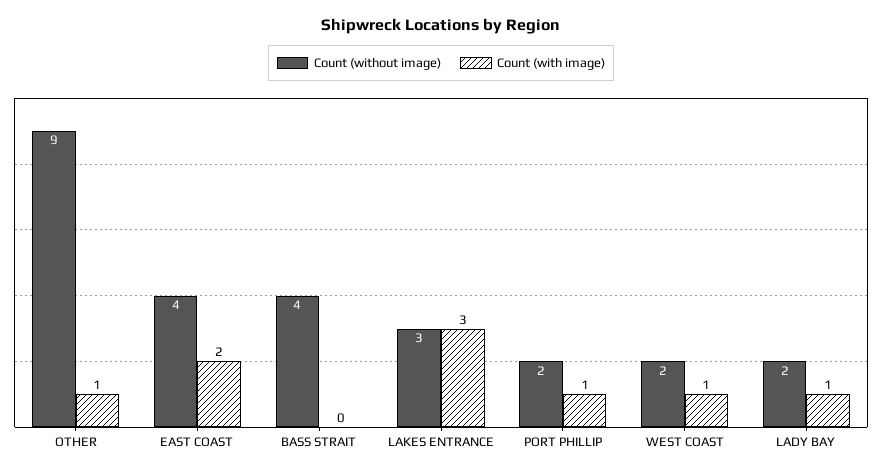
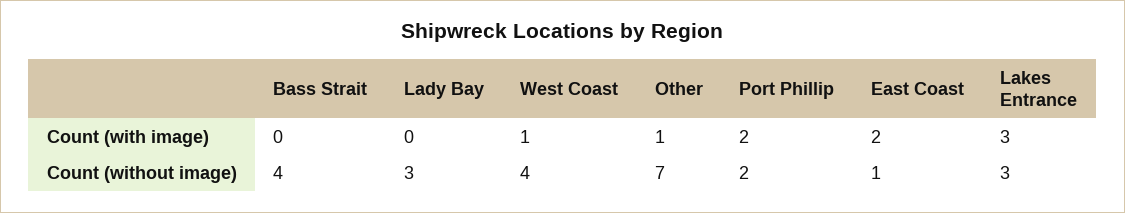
Count (without image), OTHER: 9 -> 7
Count (without image), EAST COAST: 4 -> 1
Count (with image), PORT PHILLIP: 1 -> 2
Count (without image), WEST COAST: 2 -> 4
Count (without image), LADY BAY: 2 -> 3
Count (with image), LADY BAY: 1 -> 0

